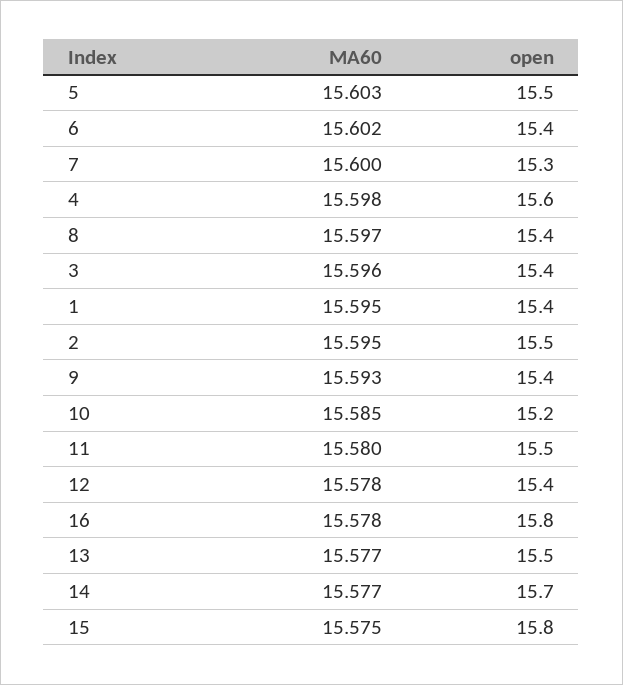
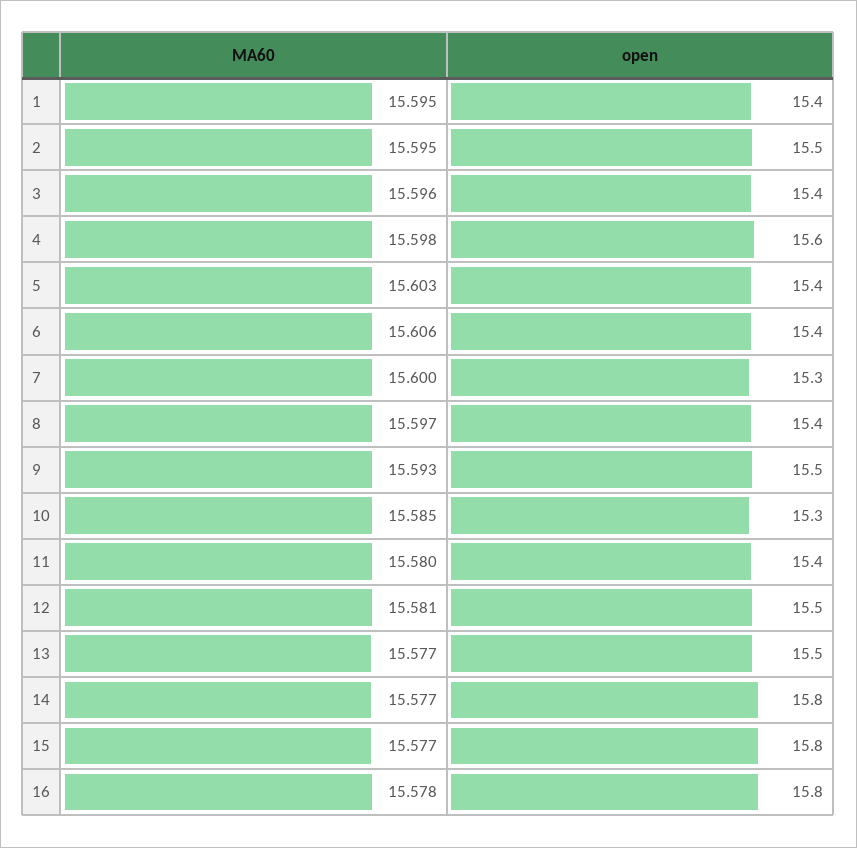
open, 5: 15.5 -> 15.4
MA60, 6: 15.602 -> 15.606
open, 9: 15.4 -> 15.5
open, 10: 15.2 -> 15.3
open, 11: 15.5 -> 15.4
MA60, 12: 15.578 -> 15.581
open, 12: 15.4 -> 15.5
open, 14: 15.7 -> 15.8
MA60, 15: 15.575 -> 15.577

